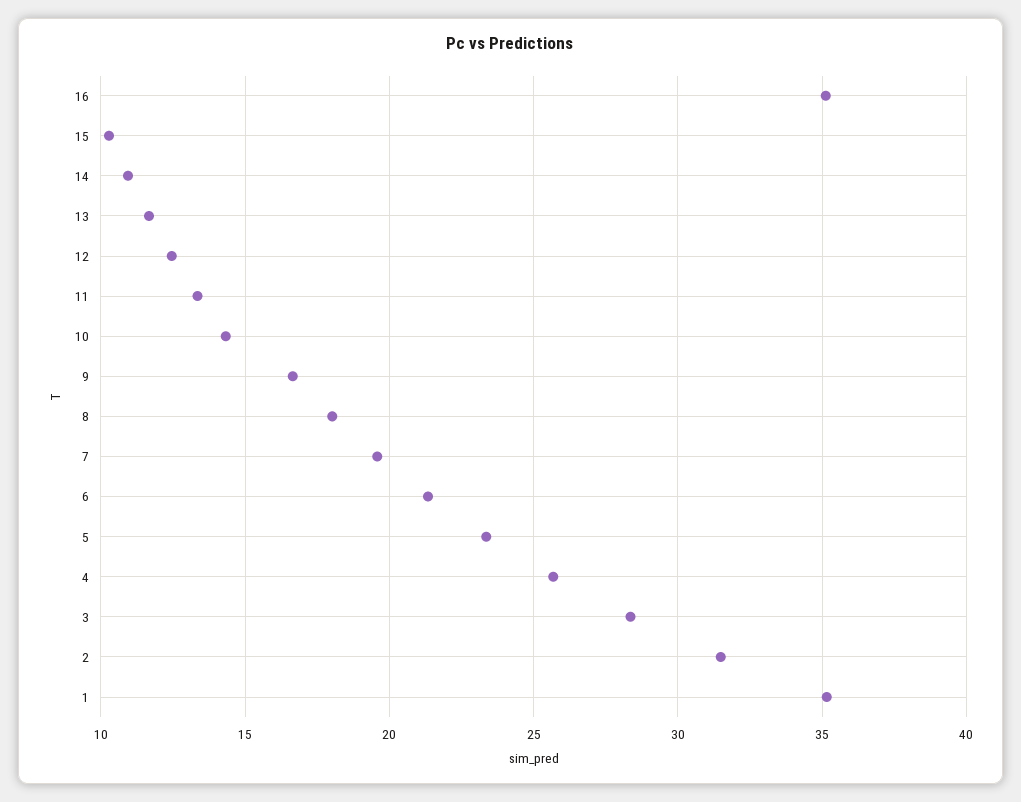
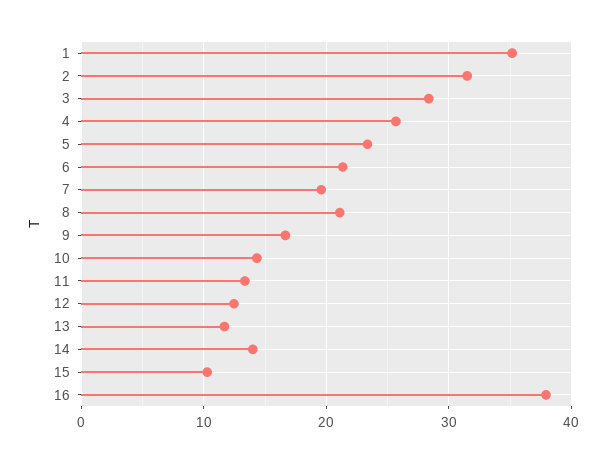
16: 35 -> 38
14: 11 -> 14
8: 18 -> 21

